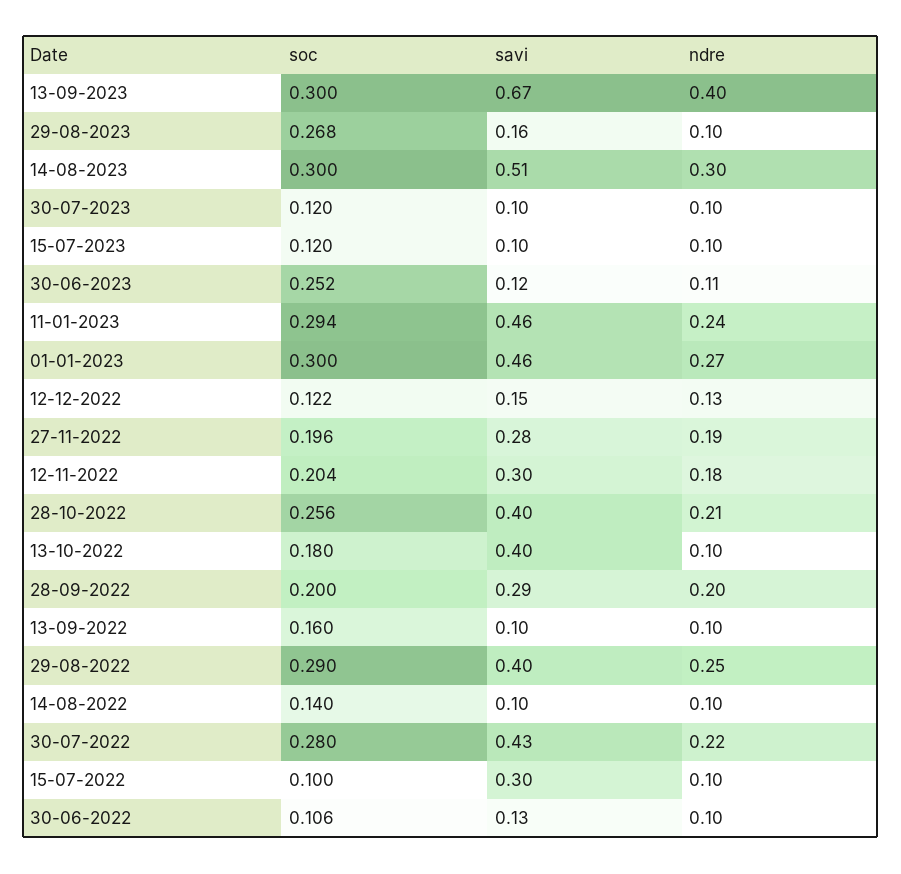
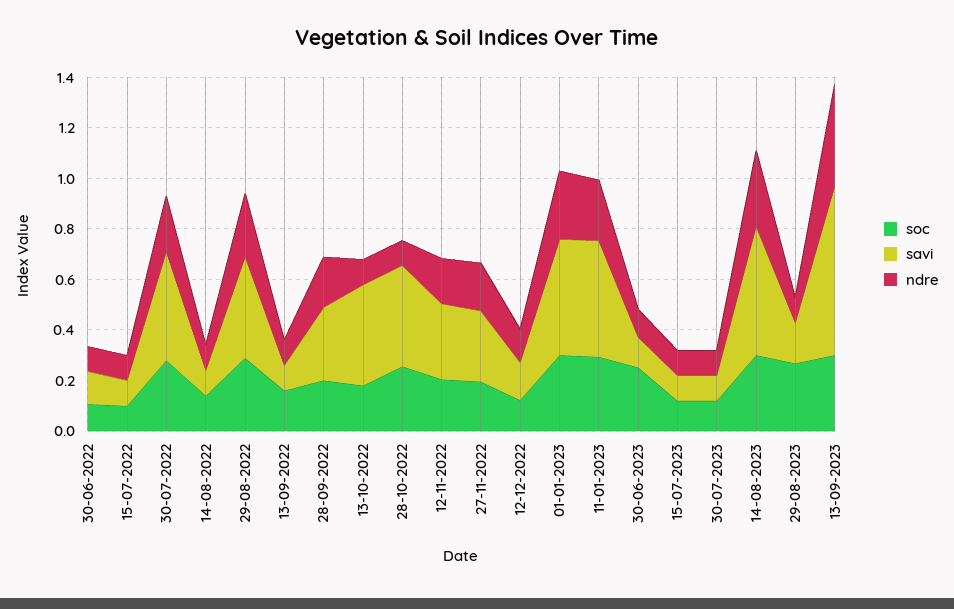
ndre, 28-10-2022: 0.21 -> 0.1
savi, 15-07-2022: 0.3 -> 0.1

